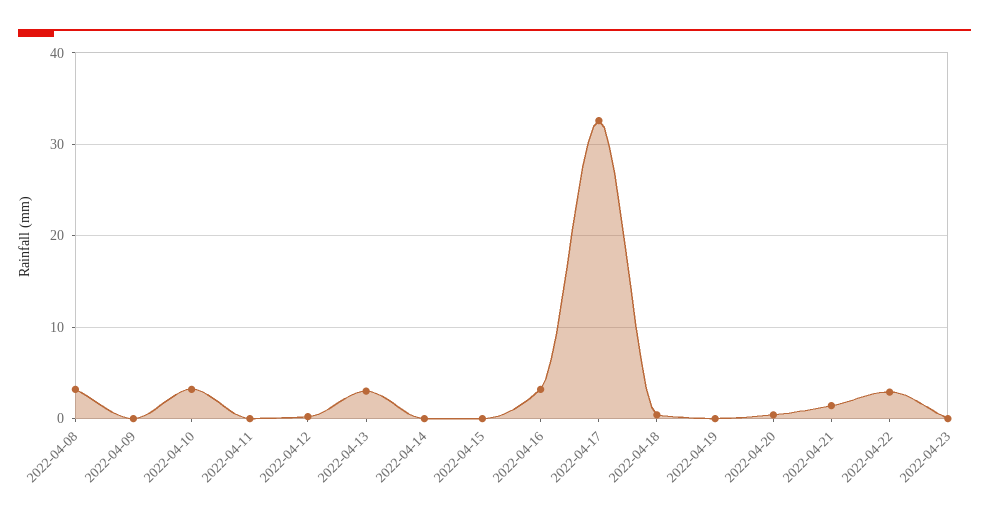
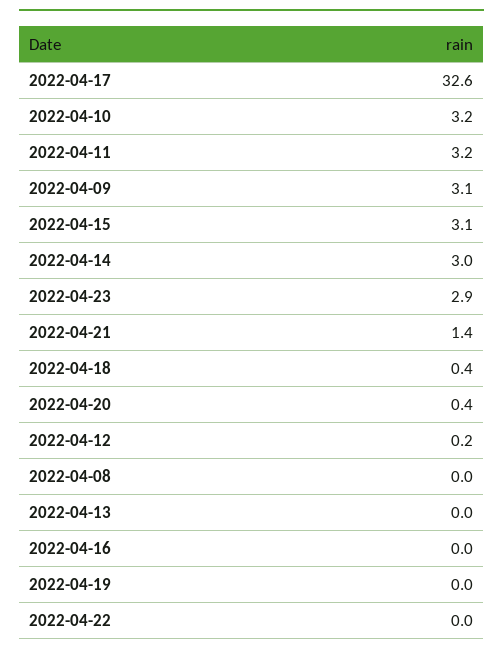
2022-04-08: 3 -> 0
2022-04-09: 0 -> 3.1
2022-04-11: 0 -> 3.2
2022-04-13: 3 -> 0
2022-04-14: 0 -> 3
2022-04-15: 0 -> 3.1
2022-04-16: 3 -> 0
2022-04-22: 3 -> 0
2022-04-23: 0 -> 2.9

